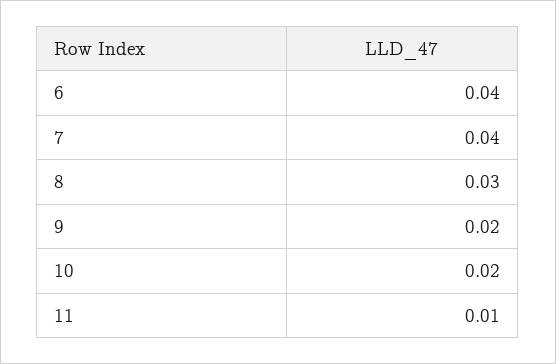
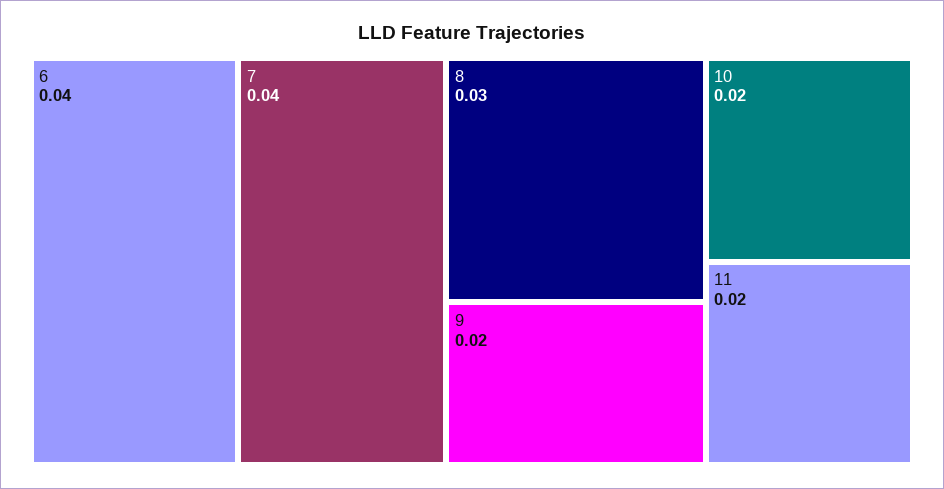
11: 0.01 -> 0.02

